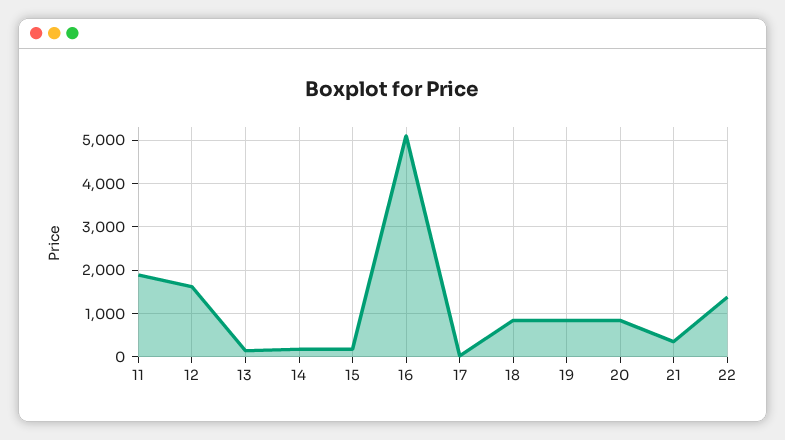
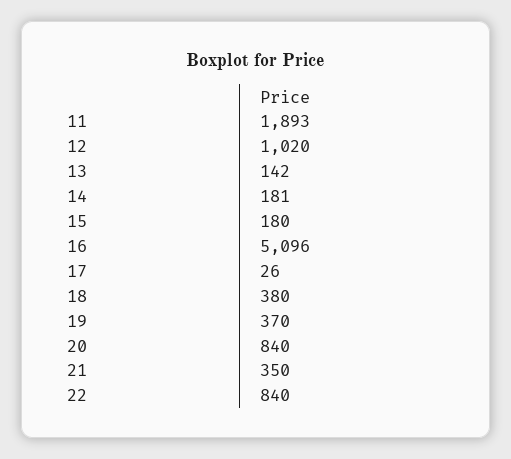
12: 1600 -> 1020
18: 800 -> 380
19: 800 -> 370
22: 1400 -> 840

